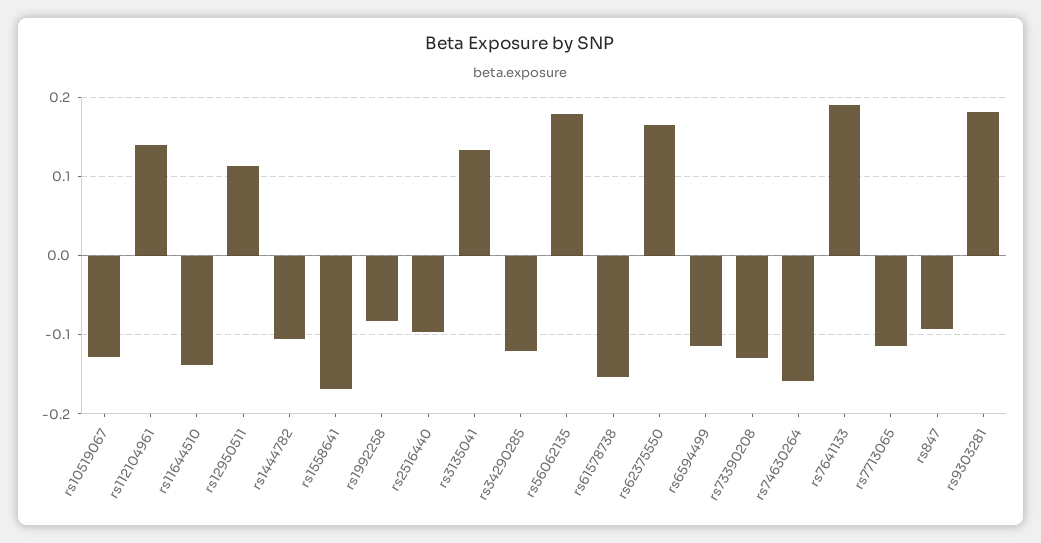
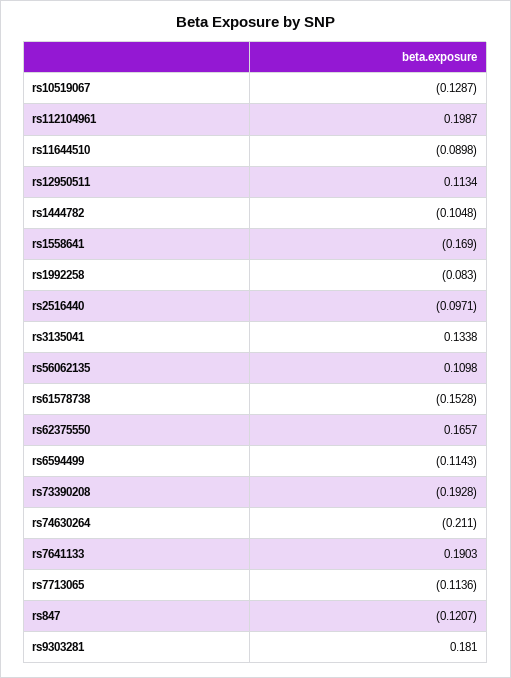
rs112104961: 0.14 -> 0.1987
rs11644510: -0.14 -> -0.0898
rs34290285: -0.12 -> none
rs56062135: 0.18 -> 0.1098
rs73390208: -0.13 -> -0.1928
rs74630264: -0.16 -> -0.211
rs847: -0.09 -> -0.1207

